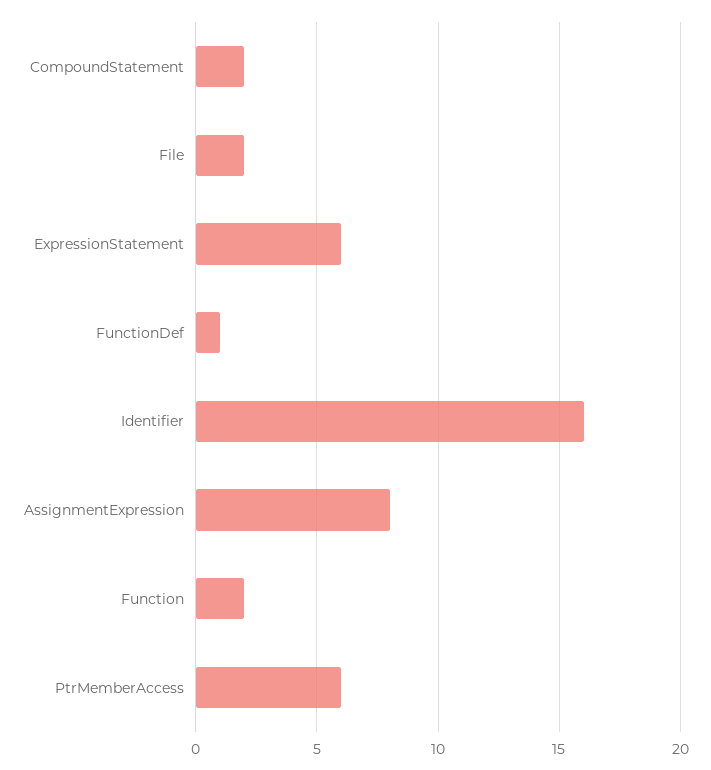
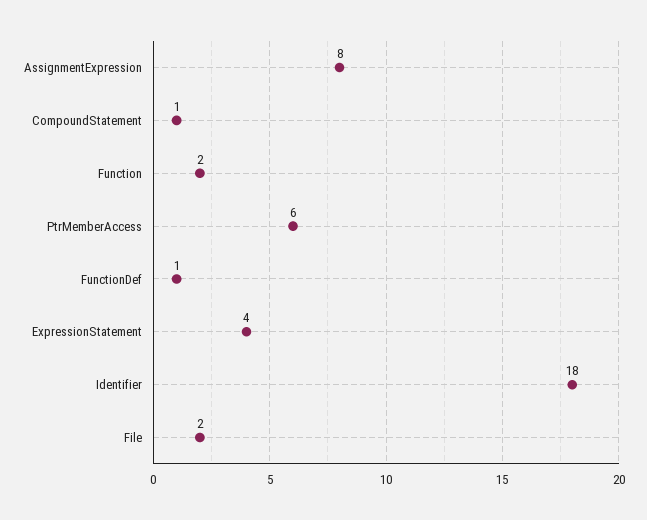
CompoundStatement: 2 -> 1
ExpressionStatement: 6 -> 4
Identifier: 16 -> 18

